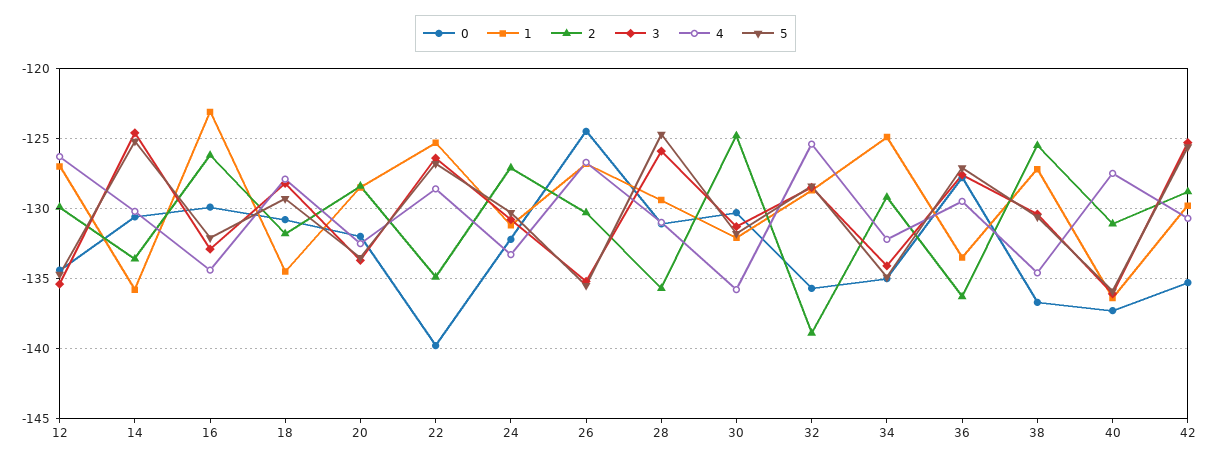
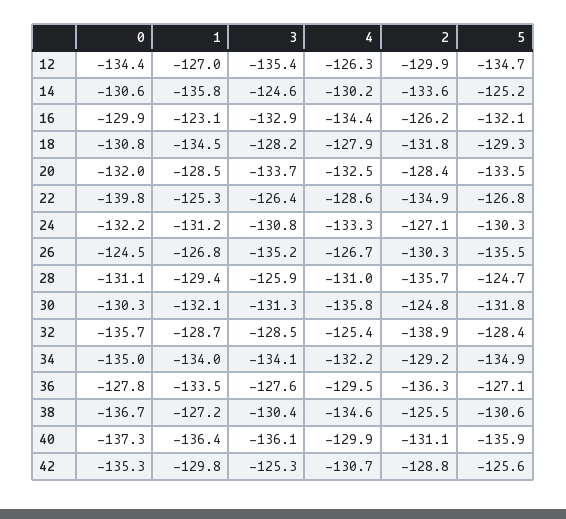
1, 34: -125 -> -134
4, 40: -127.5 -> -129.9

